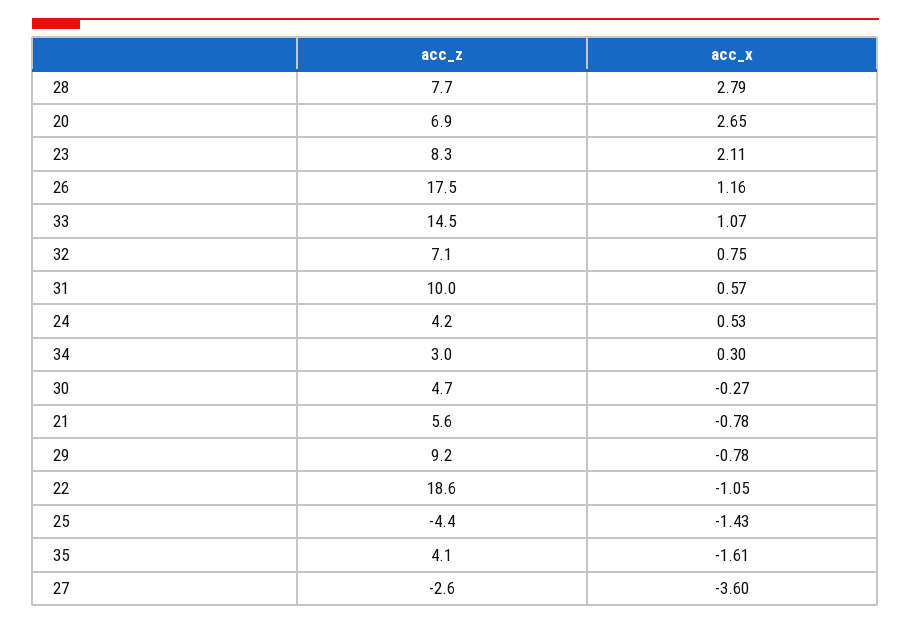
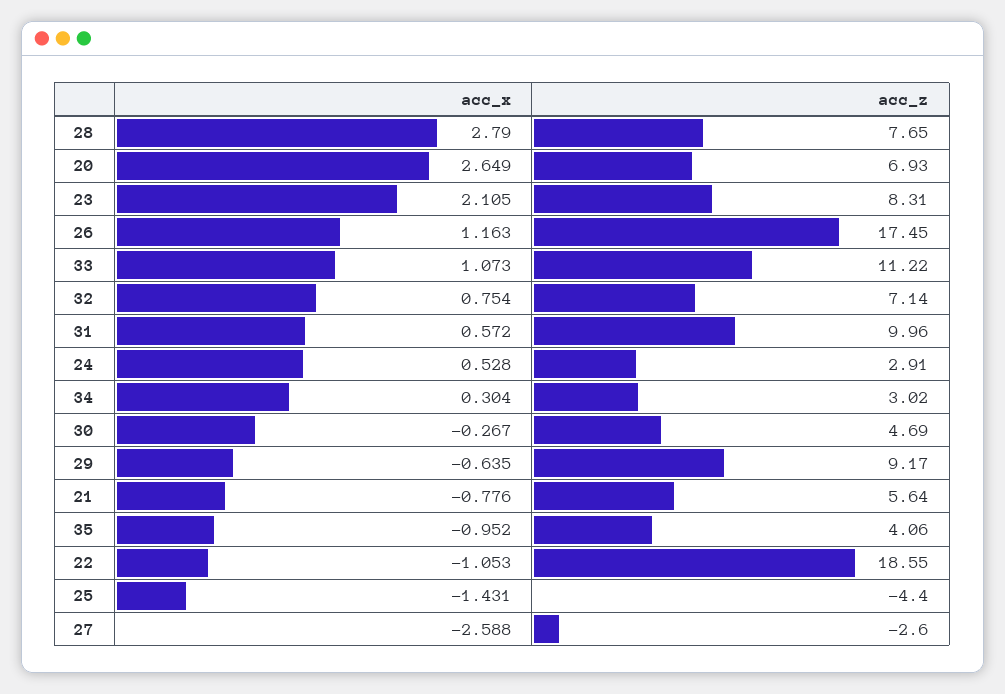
acc_z, 33: 14.5 -> 11.22
acc_z, 24: 4.2 -> 2.91
acc_x, 29: -0.78 -> -0.635
acc_x, 35: -1.61 -> -0.952
acc_x, 27: -3.6 -> -2.588

